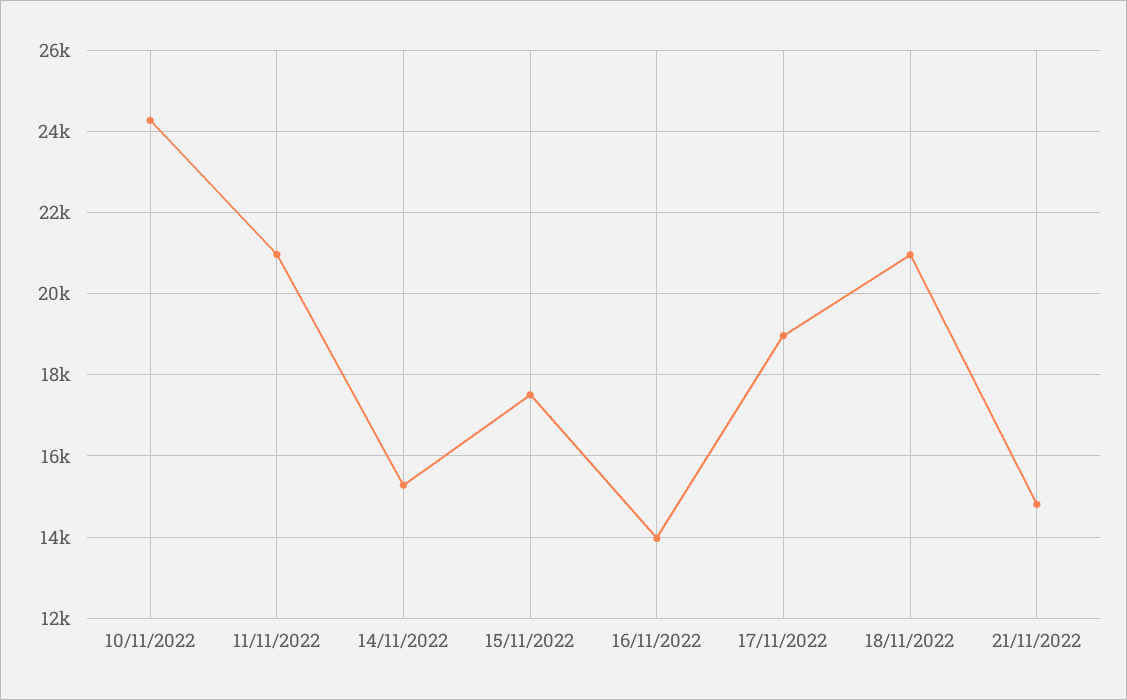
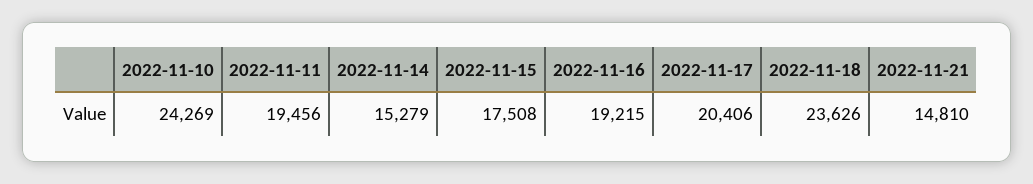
11/11/2022: 21000 -> 19456
16/11/2022: 14000 -> 19215
17/11/2022: 19000 -> 20406
18/11/2022: 21000 -> 23626

